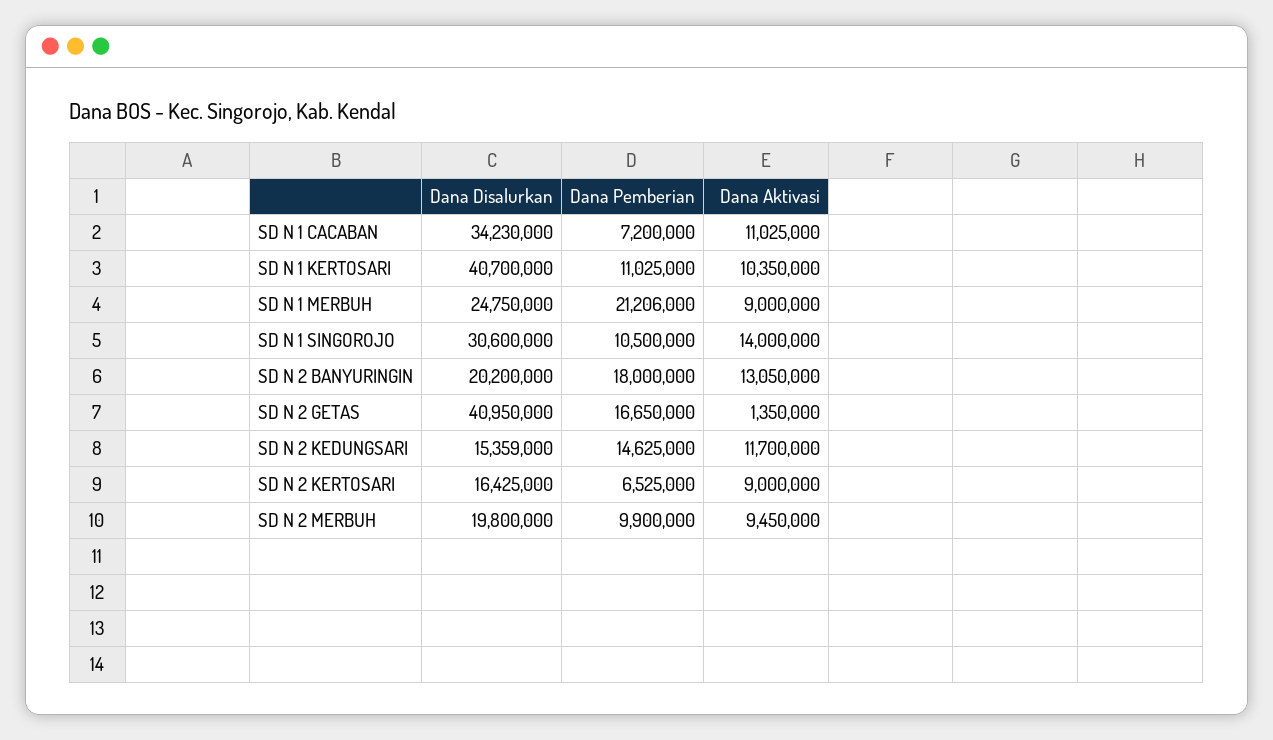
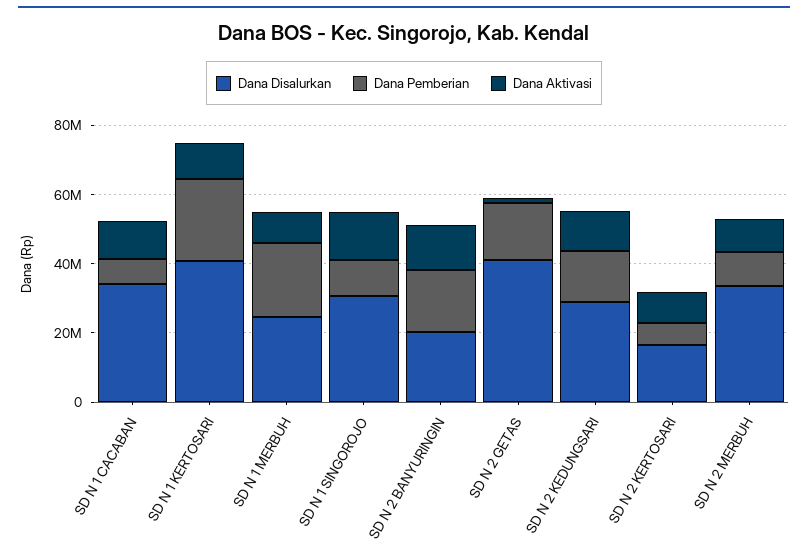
Dana Pemberian, SD N 1 KERTOSARI: 11025000 -> 25000000
Dana Disalurkan, SD N 2 KEDUNGSARI: 15359000 -> 30000000
Dana Disalurkan, SD N 2 MERBUH: 19800000 -> 35000000

